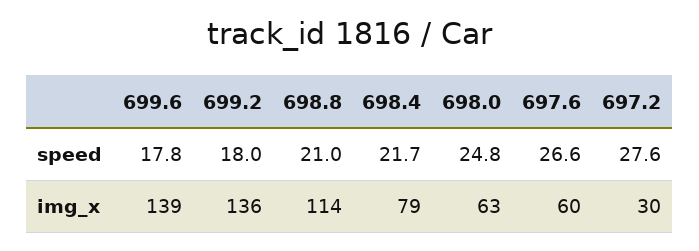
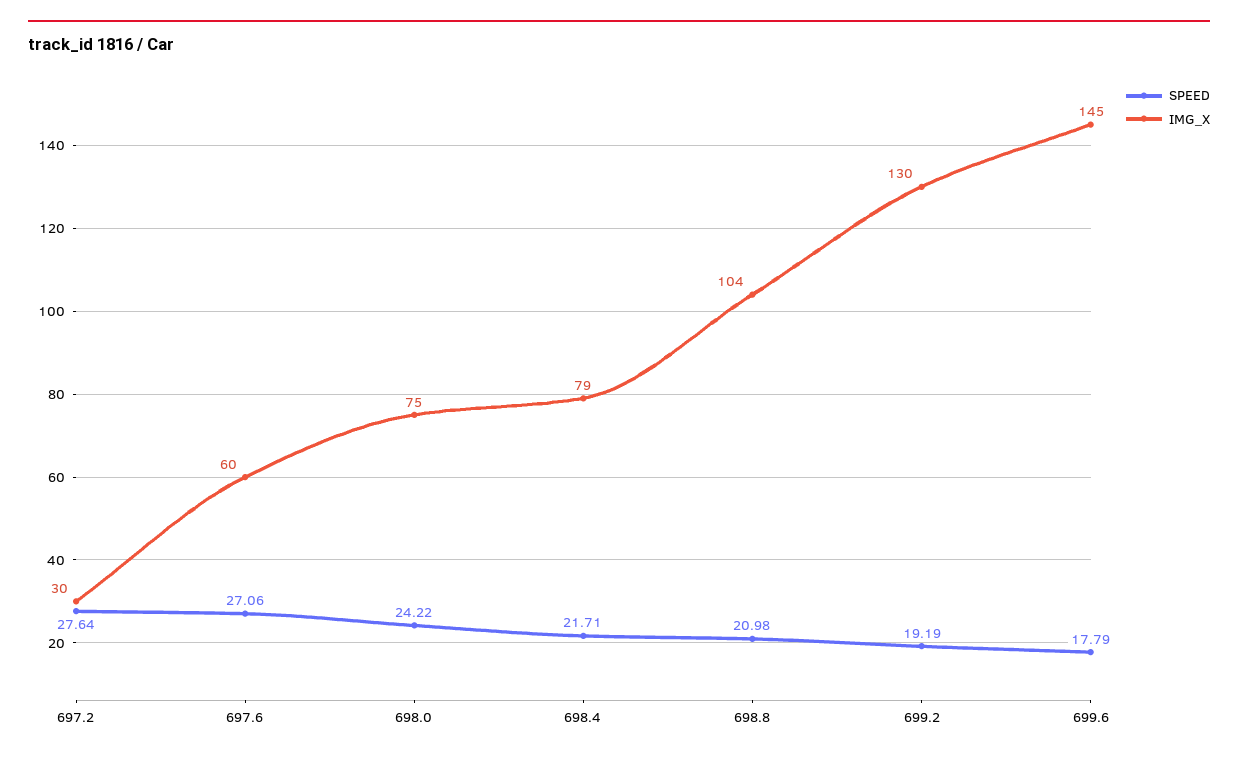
speed, 699.2: 18 -> 19.19
speed, 698.0: 24.8 -> 24.22
speed, 697.6: 26.6 -> 27.06
img_x, 699.6: 139 -> 145
img_x, 699.2: 136 -> 130
img_x, 698.8: 114 -> 104
img_x, 698.0: 63 -> 75

